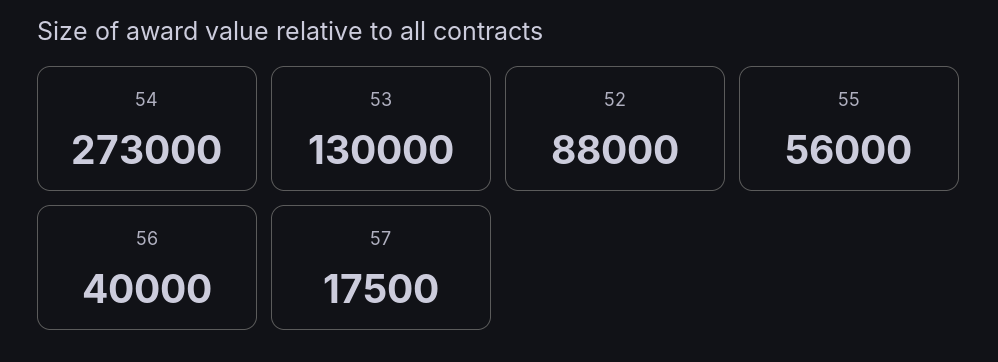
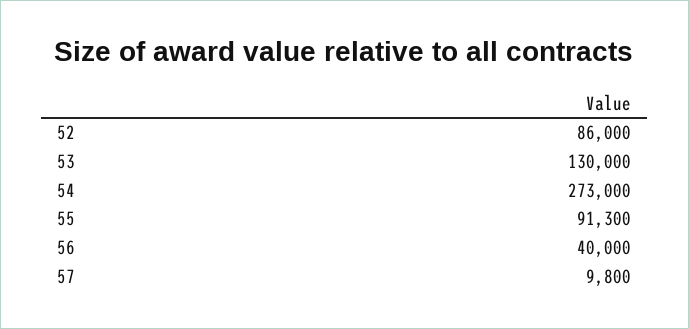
52: 88000 -> 86000
55: 56000 -> 91300
57: 17500 -> 9800

